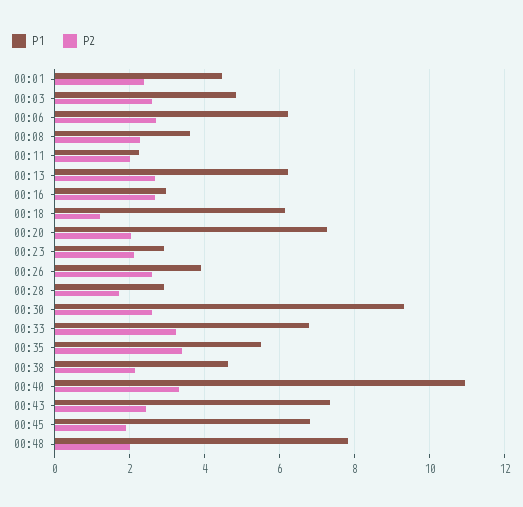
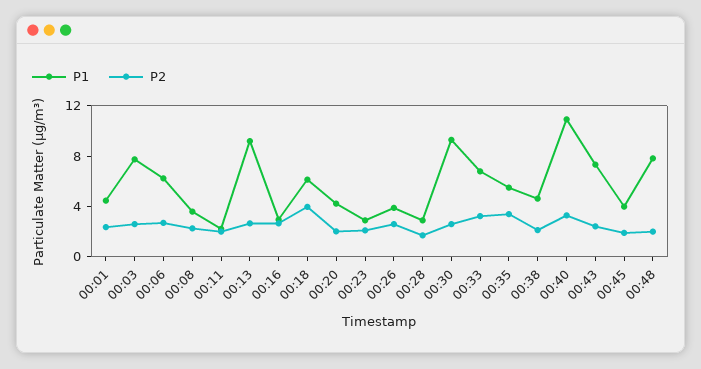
P1, 00:03: 4.8 -> 8
P1, 00:13: 6.2 -> 9
P2, 00:18: 1.2 -> 4
P1, 00:20: 7.2 -> 4
P1, 00:45: 6.8 -> 4

